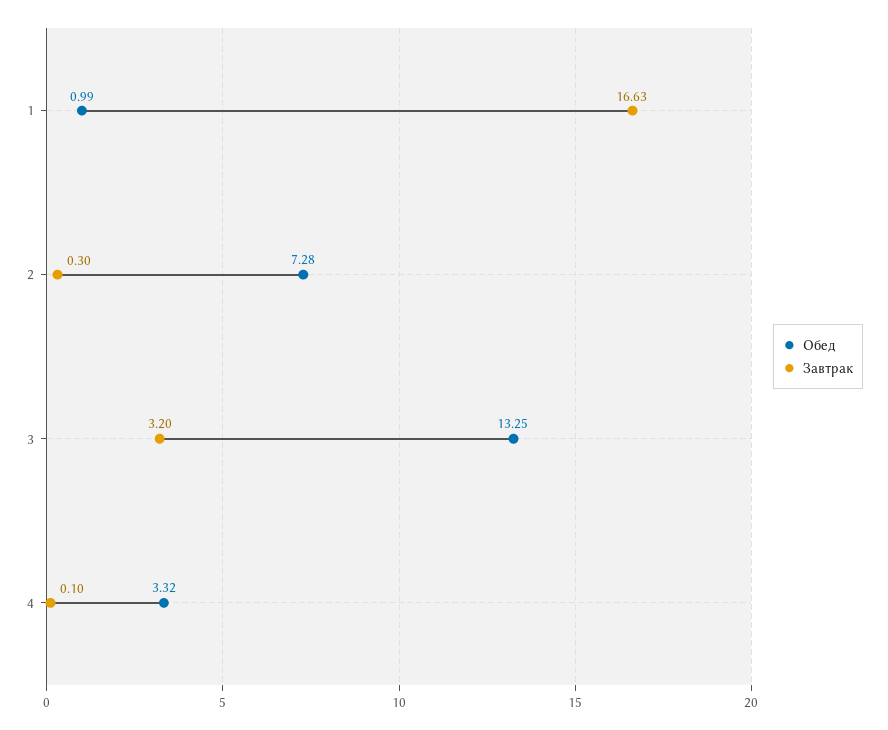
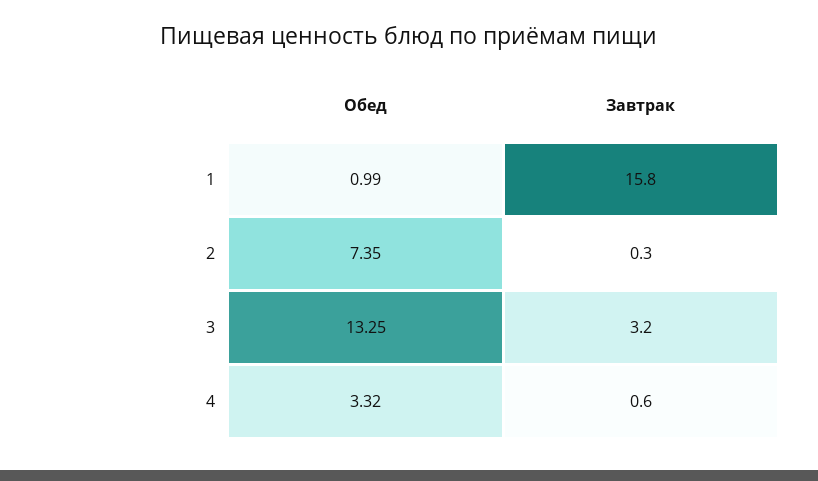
Завтрак, 1: 16.63 -> 15.8
Обед, 2: 7.28 -> 7.35
Завтрак, 4: 0.1 -> 0.6

